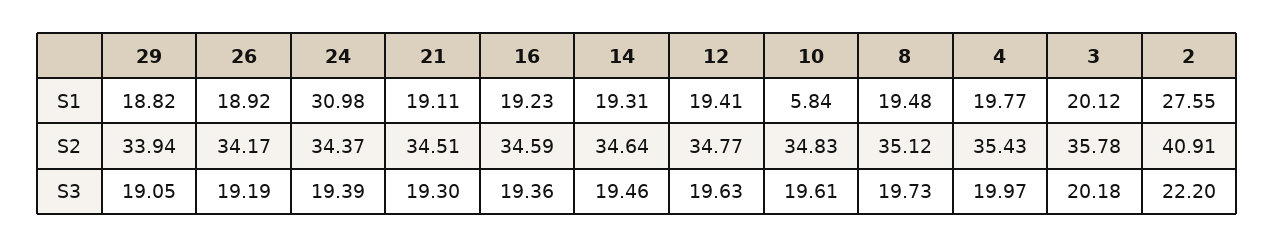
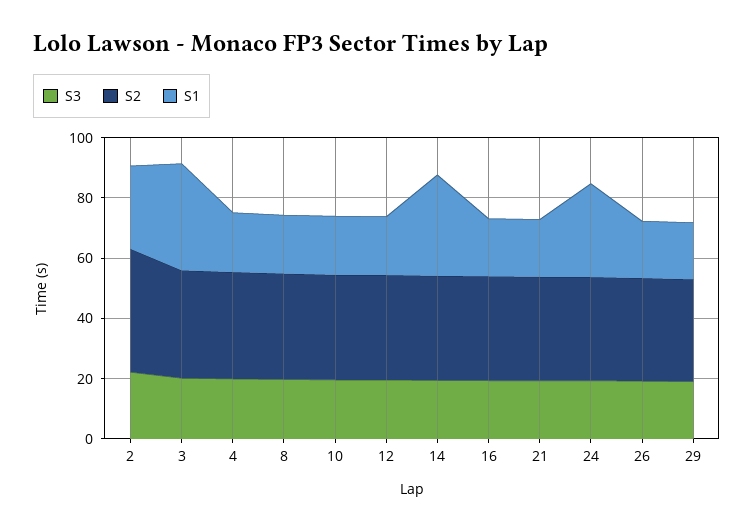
S1, 14: 19.31 -> 35
S1, 10: 5.84 -> 20
S1, 3: 20.12 -> 35

